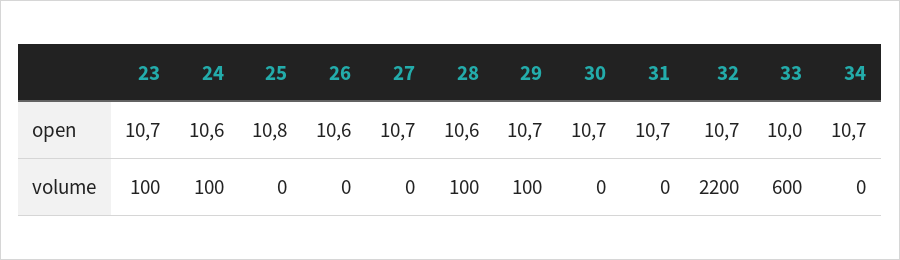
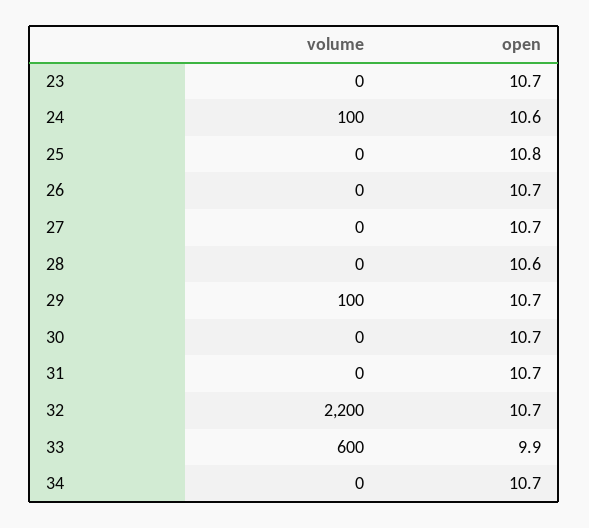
26, open: 10.6 -> 10.7
33, open: 10 -> 9.9
23, volume: 100 -> 0
28, volume: 100 -> 0

